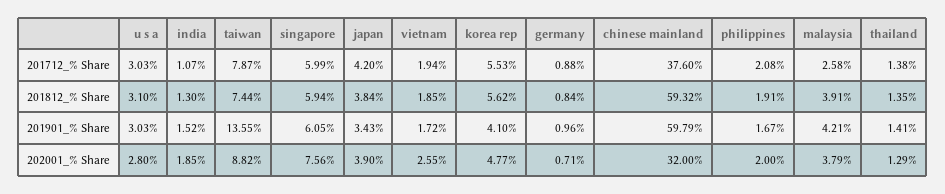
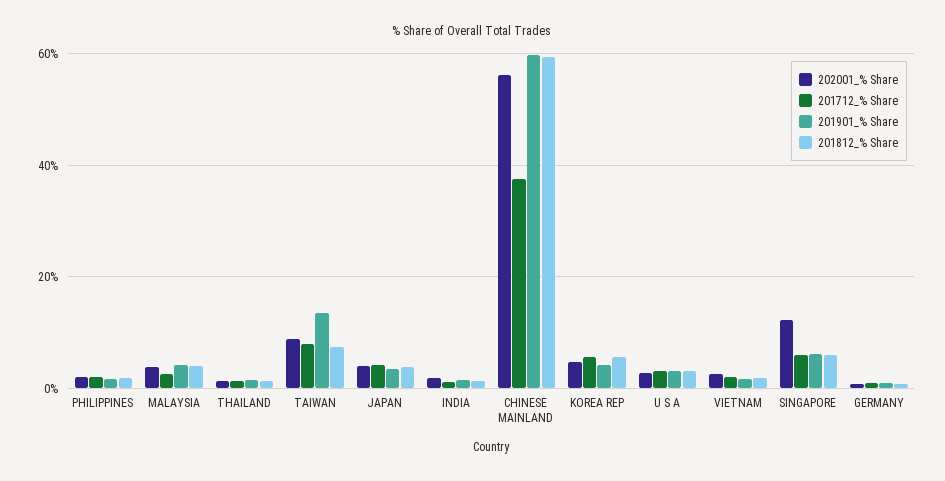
202001_% Share, singapore: 7.56 -> 12
202001_% Share, chinese mainland: 32 -> 56

